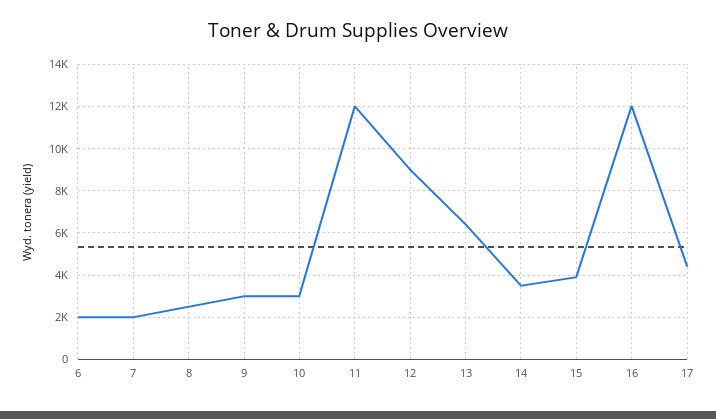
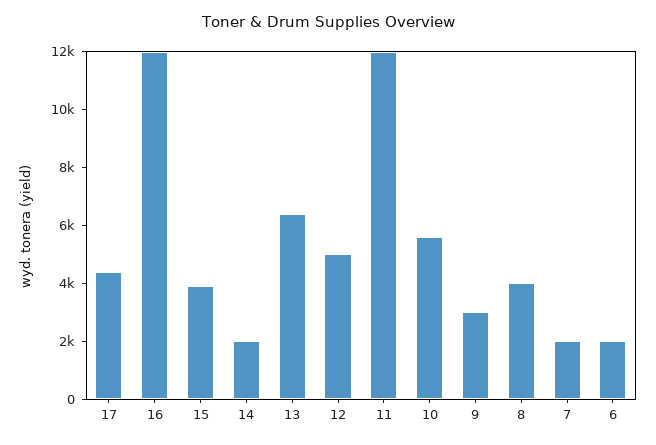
8: 2500 -> 4000
10: 3000 -> 5500
12: 9000 -> 5000
14: 3500 -> 2000

